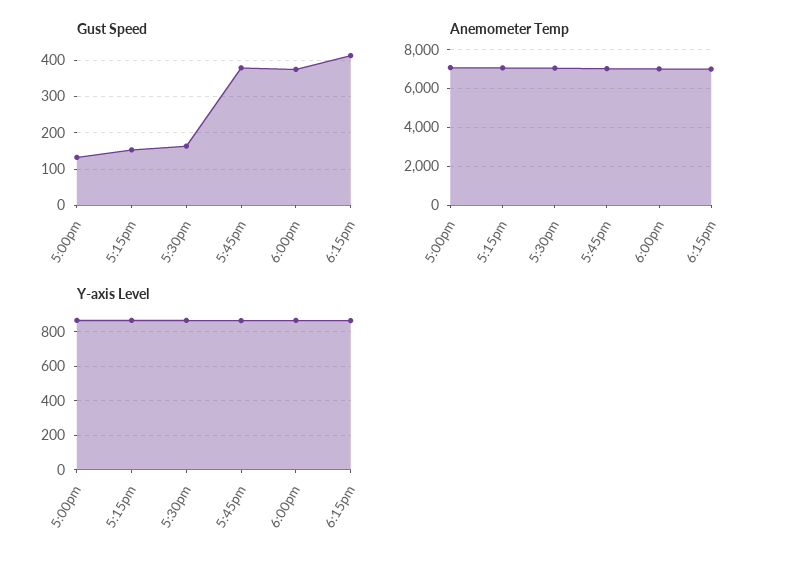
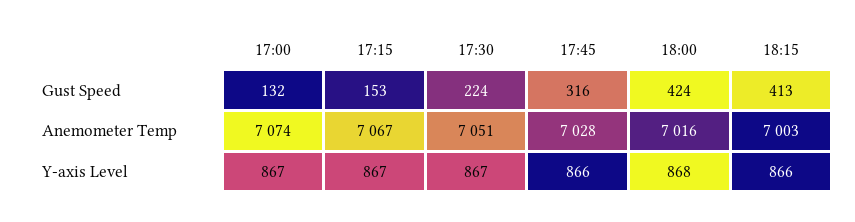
Gust Speed, 5:30pm: 160 -> 224
Gust Speed, 5:45pm: 380 -> 316
Gust Speed, 6:00pm: 380 -> 424

